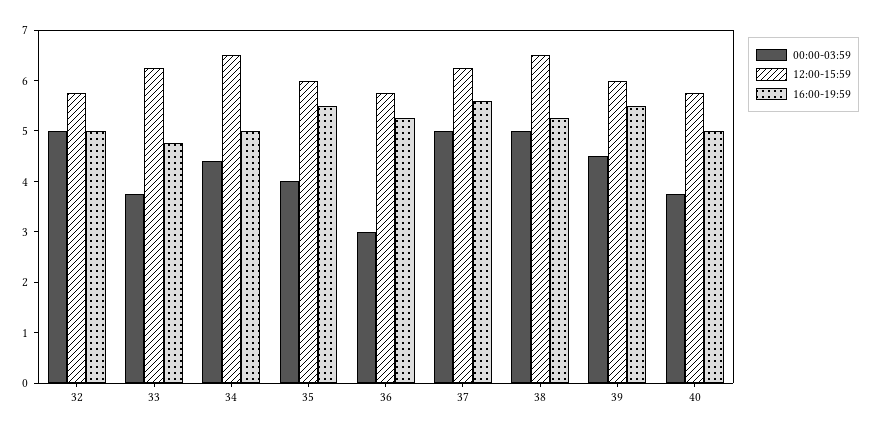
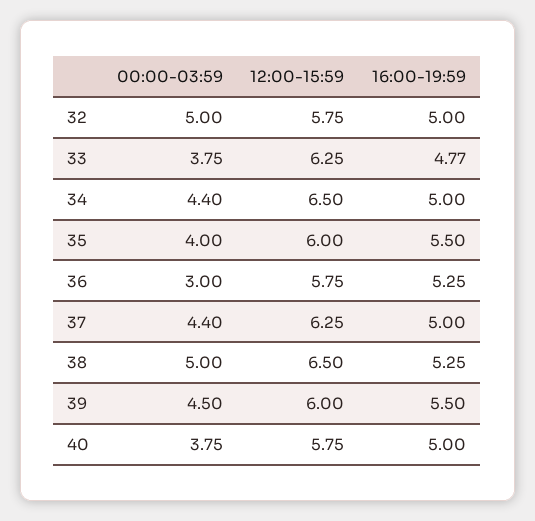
00:00-03:59, 37: 5 -> 4.4
16:00-19:59, 37: 5.6 -> 5

